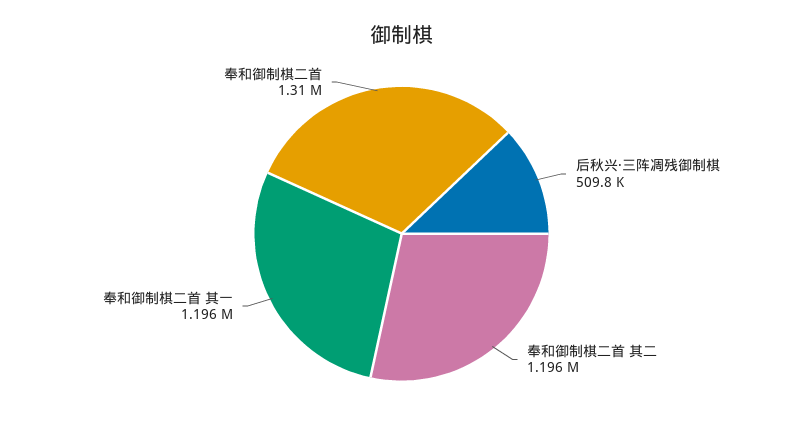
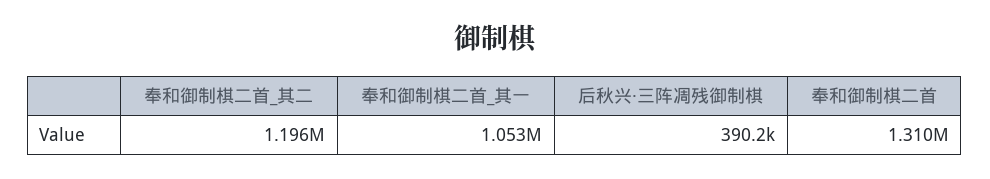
后秋兴·三阵凋残御制棋: 509800 -> 390200
奉和御制棋二首 其一: 1196000 -> 1053000

